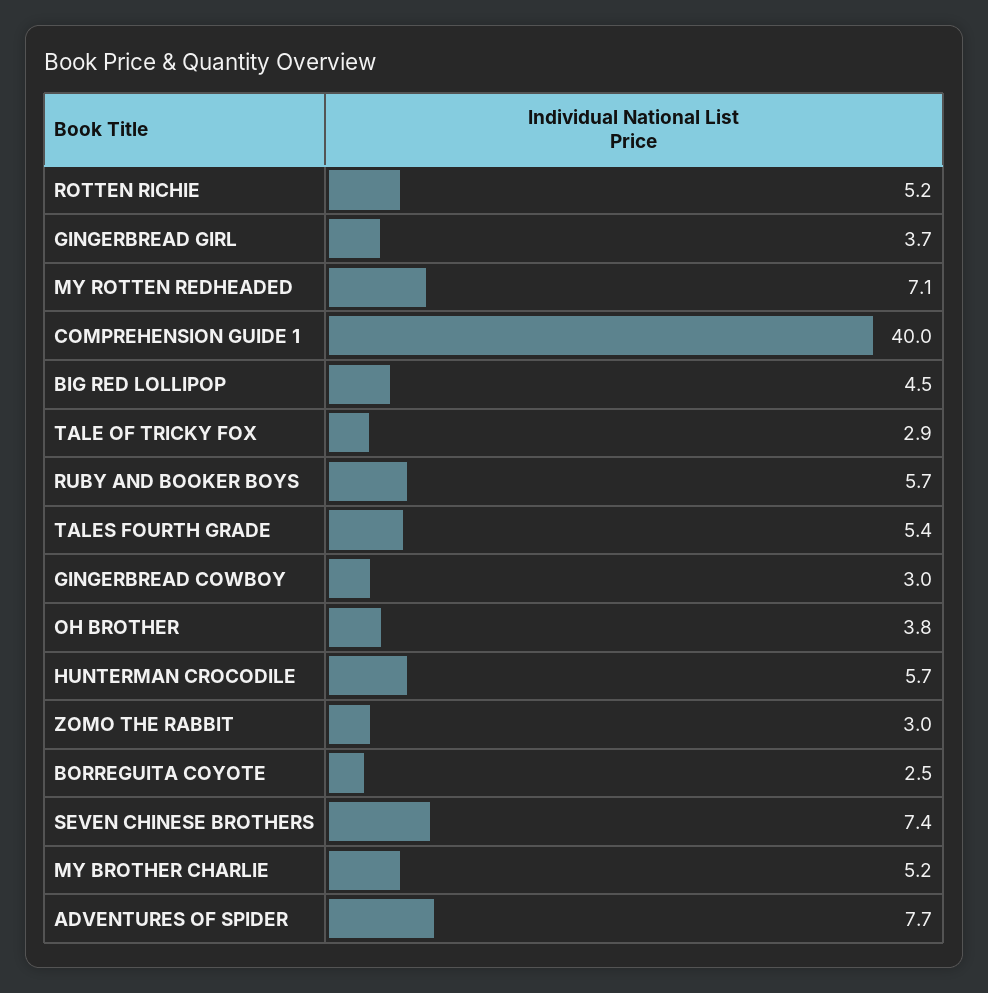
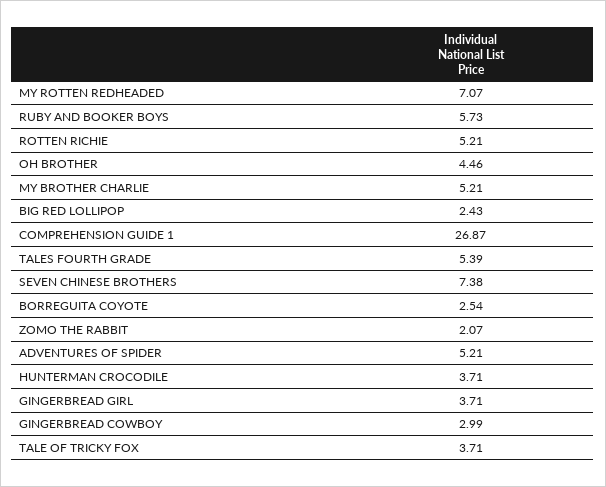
COMPREHENSION GUIDE 1: 40 -> 26.87
BIG RED LOLLIPOP: 4.5 -> 2.43
TALE OF TRICKY FOX: 2.9 -> 3.71
OH BROTHER: 3.8 -> 4.46
HUNTERMAN CROCODILE: 5.7 -> 3.71
ZOMO THE RABBIT: 3 -> 2.07
ADVENTURES OF SPIDER: 7.7 -> 5.21

